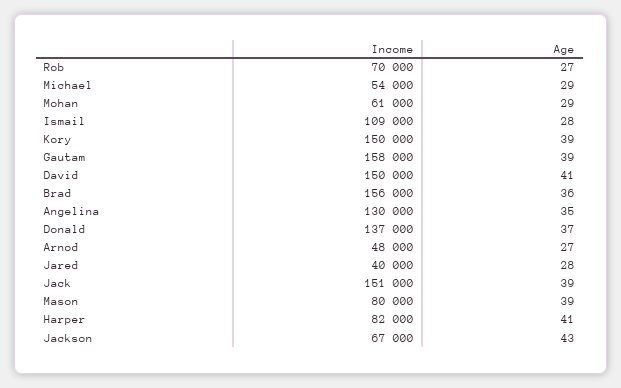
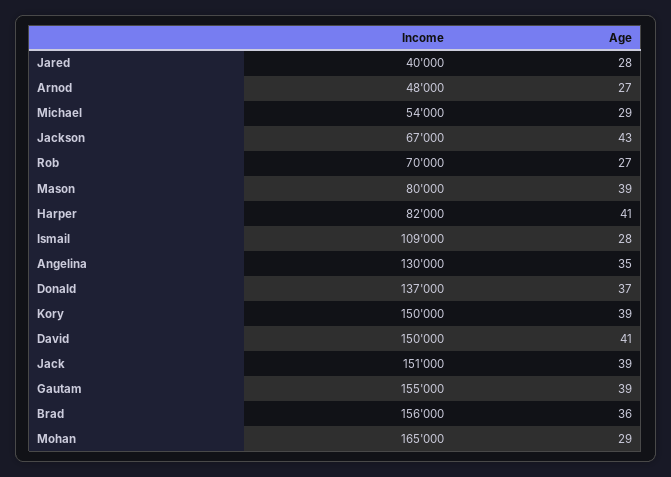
Income, Mohan: 61000 -> 165000
Income, Gautam: 158000 -> 155000

